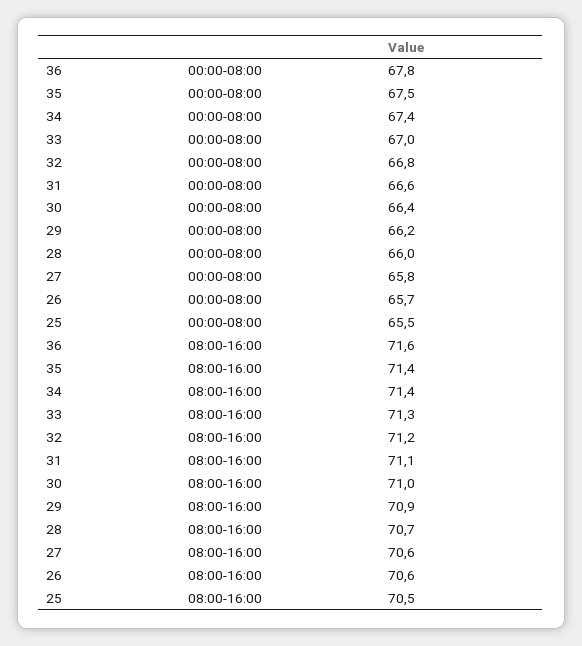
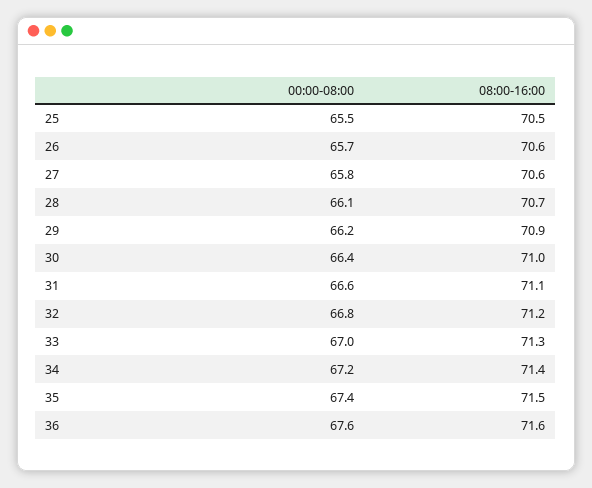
36, 00:00-08:00: 67.8 -> 67.6
35, 00:00-08:00: 67.5 -> 67.4
34, 00:00-08:00: 67.4 -> 67.2
28, 00:00-08:00: 66 -> 66.1
35, 08:00-16:00: 71.4 -> 71.5

